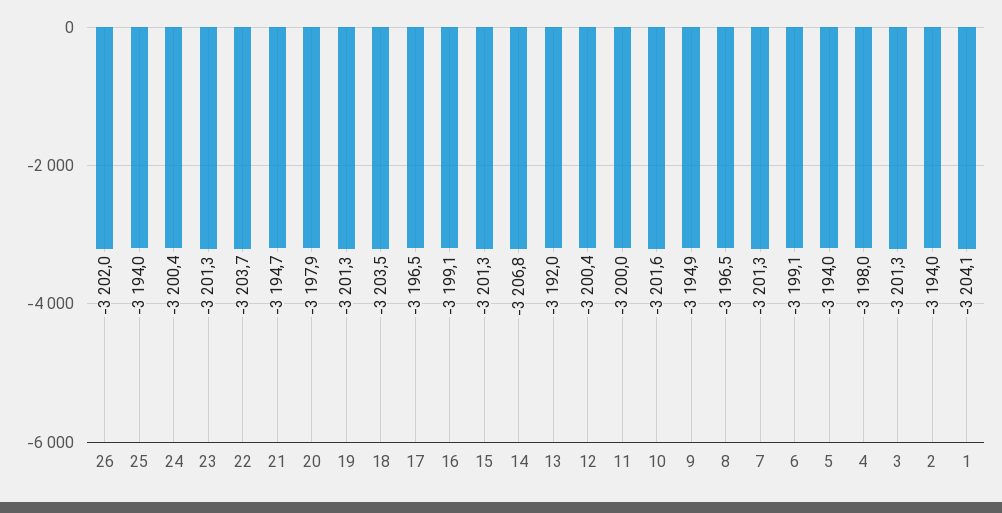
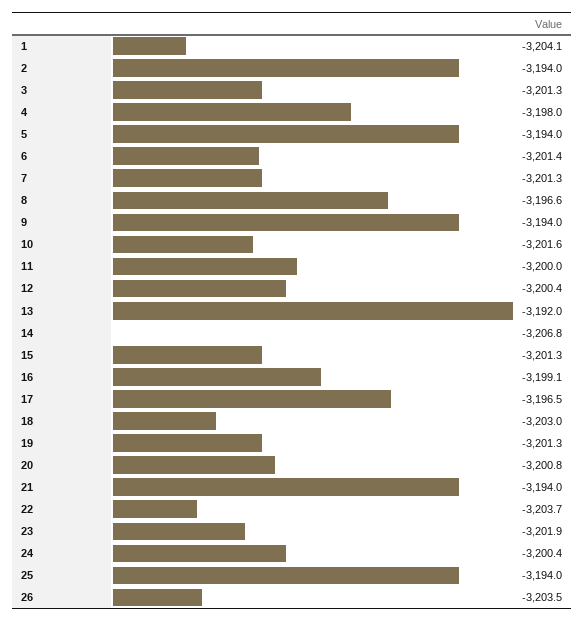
26: -3202 -> -3203.5
23: -3201.3 -> -3201.9
21: -3194.7 -> -3194
20: -3197.9 -> -3200.8
18: -3203.5 -> -3203
9: -3194.9 -> -3194
8: -3196.5 -> -3196.6
6: -3199.1 -> -3201.4

